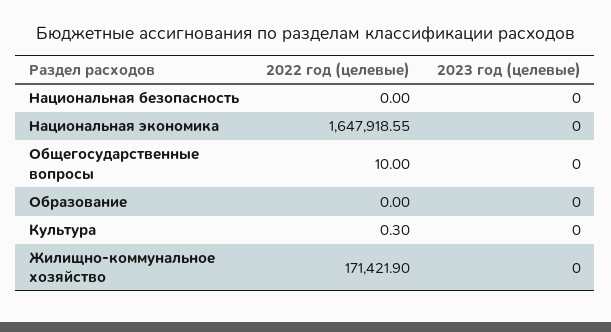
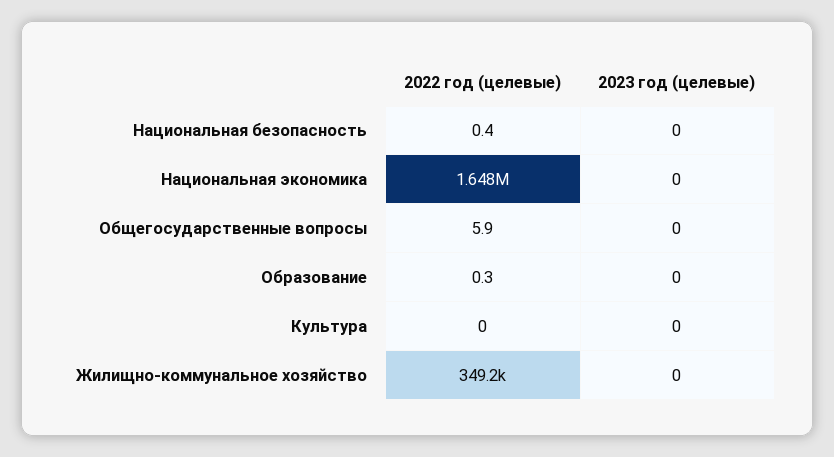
2022 год (целевые), Национальная безопасность: 0 -> 0.4
2022 год (целевые), Общегосударственные вопросы: 10 -> 5.9
2022 год (целевые), Образование: 0 -> 0.3
2022 год (целевые), Культура: 0.3 -> 0
2022 год (целевые), Жилищно-коммунальное хозяйство: 171421.9 -> 349200

